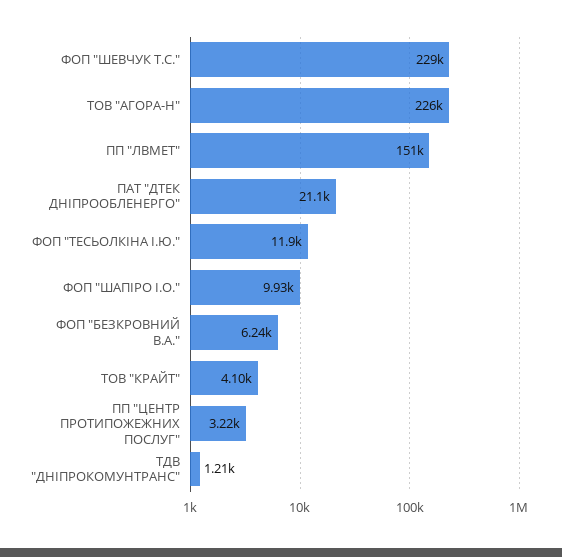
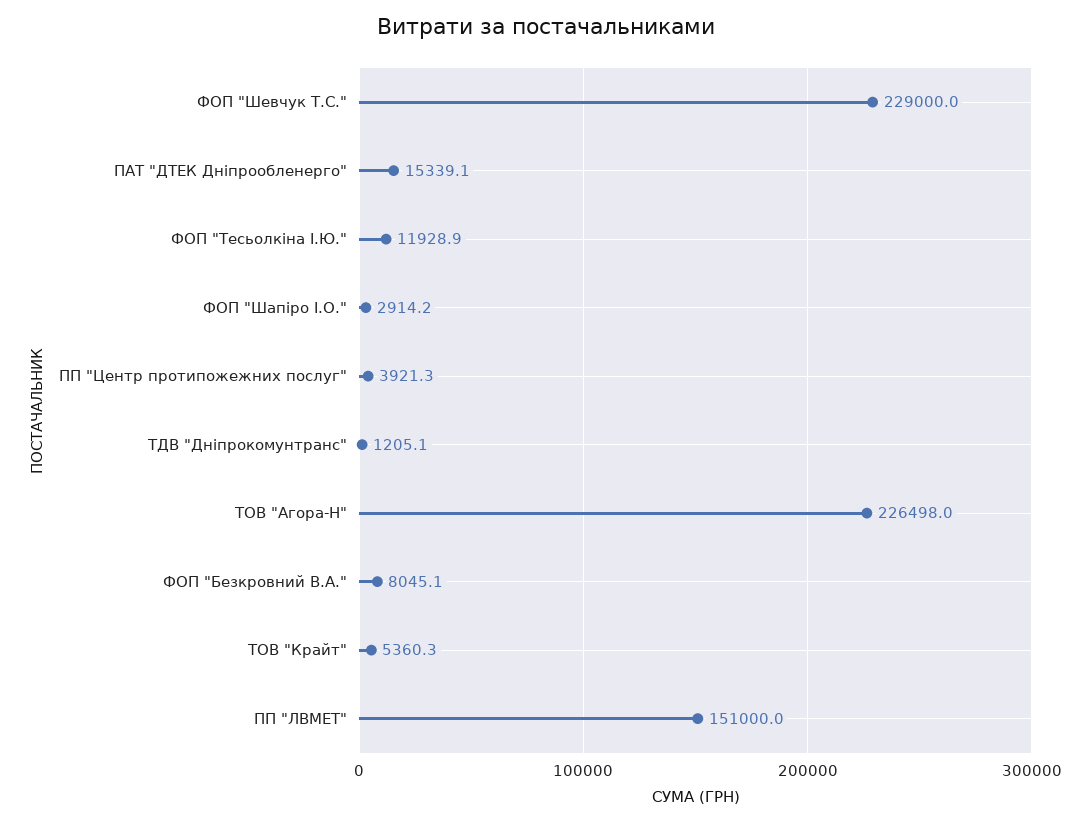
ПАТ "ДТЕК ДНІПРООБЛЕНЕРГО": 21100 -> 15339.1
ФОП "ШАПІРО І.О.": 9930 -> 2914.2
ФОП "БЕЗКРОВНИЙ В.А.": 6240 -> 8045.1
ТОВ "КРАЙТ": 4100 -> 5360.3
ПП "ЦЕНТР ПРОТИПОЖЕЖНИХ ПОСЛУГ": 3220 -> 3921.3

